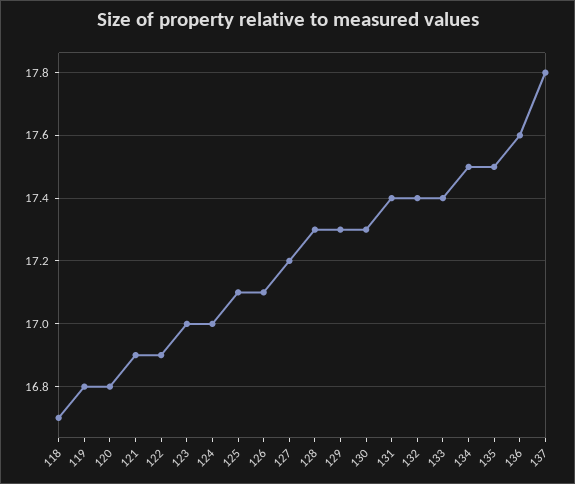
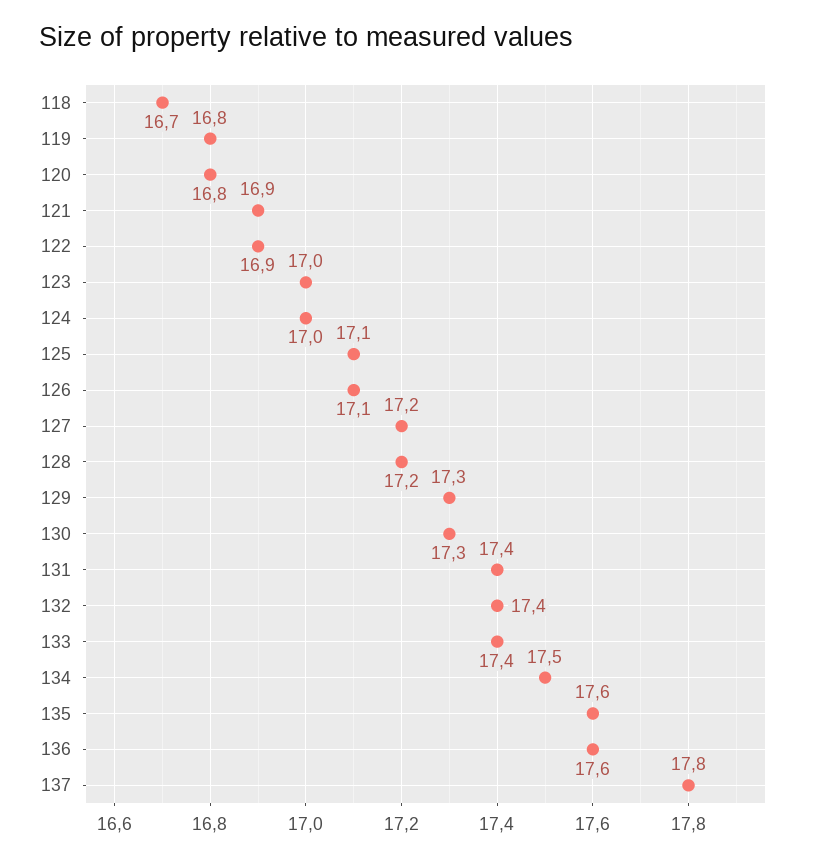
128: 17.3 -> 17.2
135: 17.5 -> 17.6

